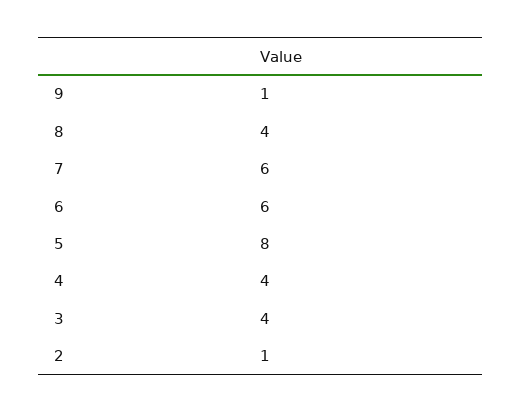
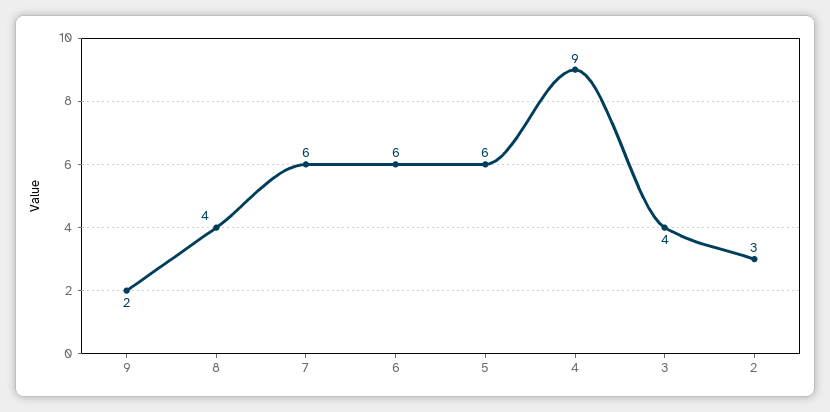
9: 1 -> 2
5: 8 -> 6
4: 4 -> 9
2: 1 -> 3

